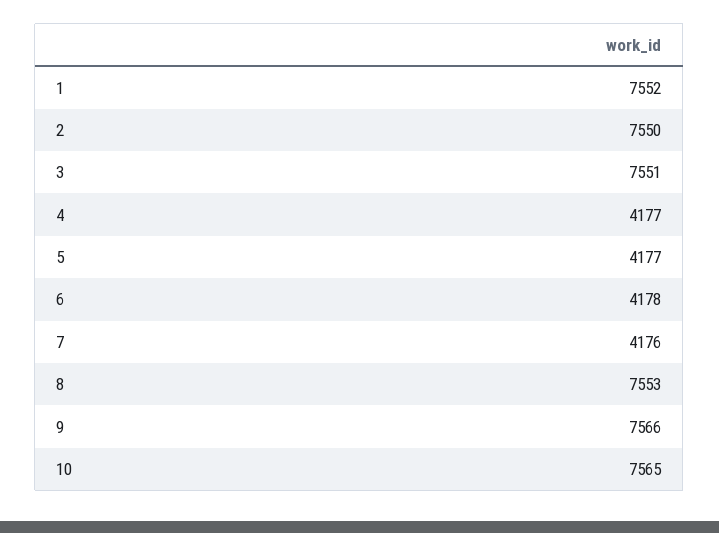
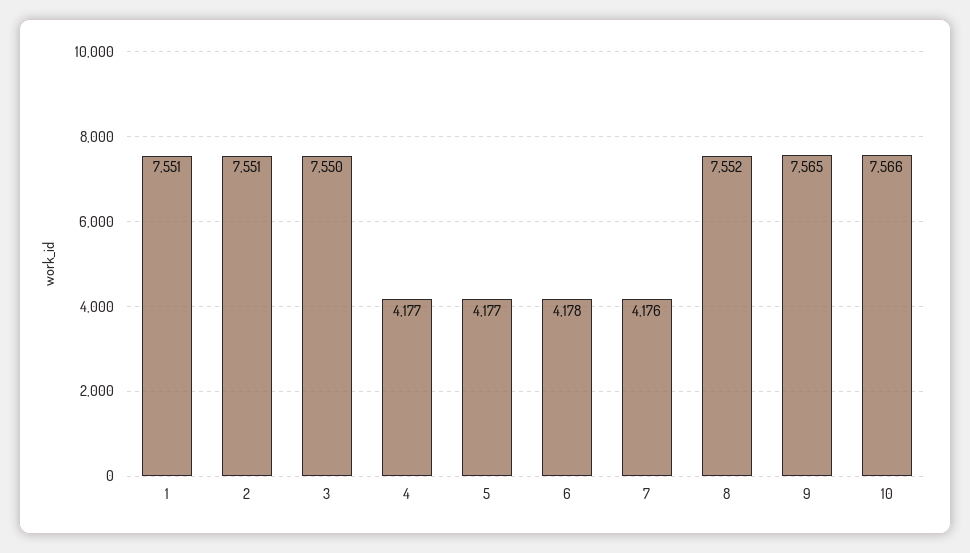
1: 7552 -> 7551
2: 7550 -> 7551
3: 7551 -> 7550
8: 7553 -> 7552
9: 7566 -> 7565
10: 7565 -> 7566

